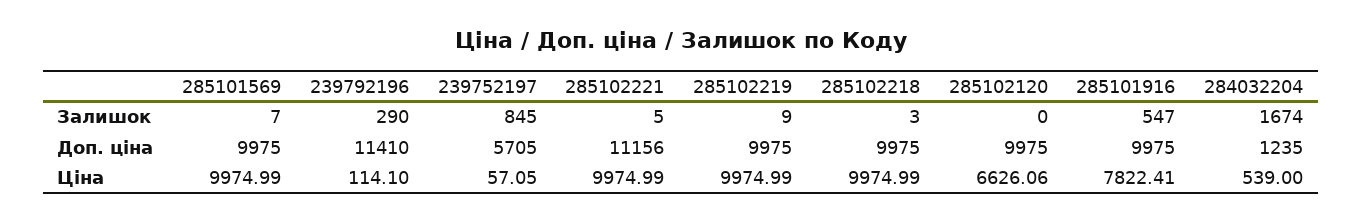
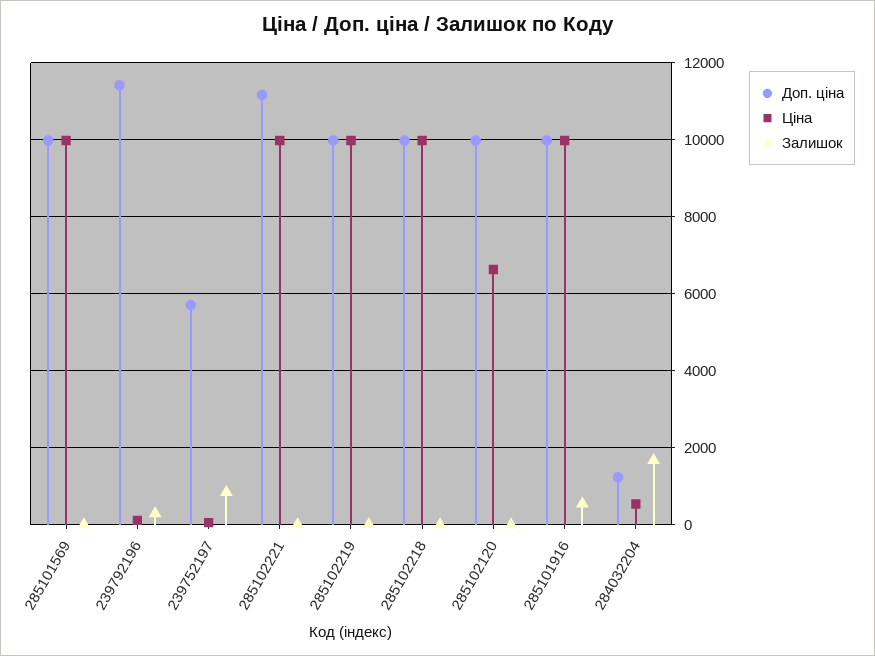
Ціна, 285101916: 7822.41 -> 10000

